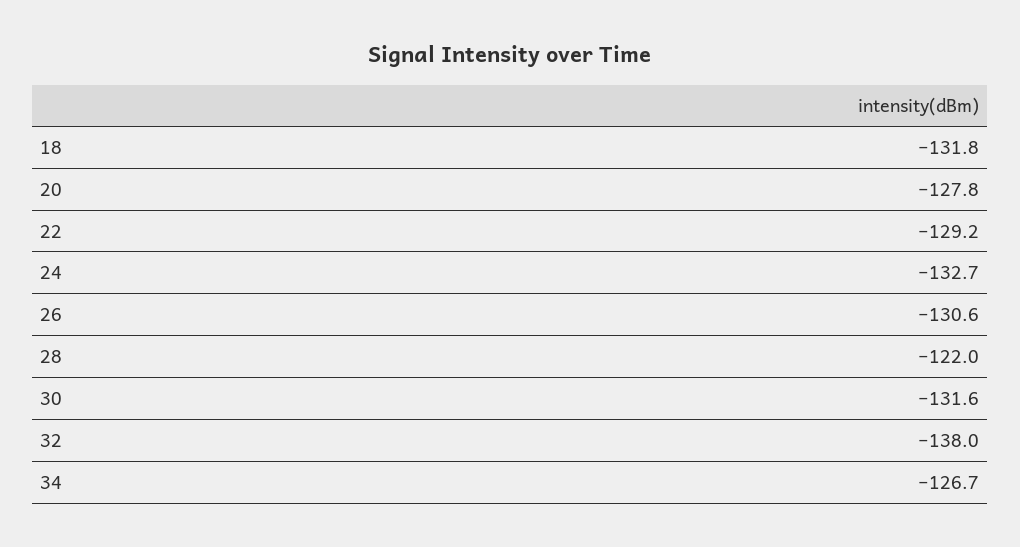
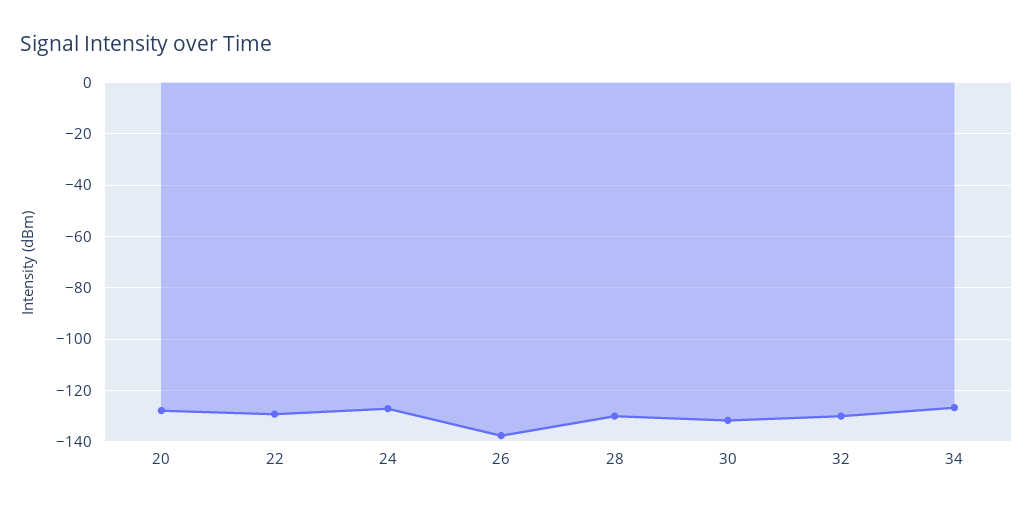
18: -131.8 -> none
24: -132.7 -> -127.5
26: -130.6 -> -137.5
28: -122 -> -130
32: -138 -> -130

